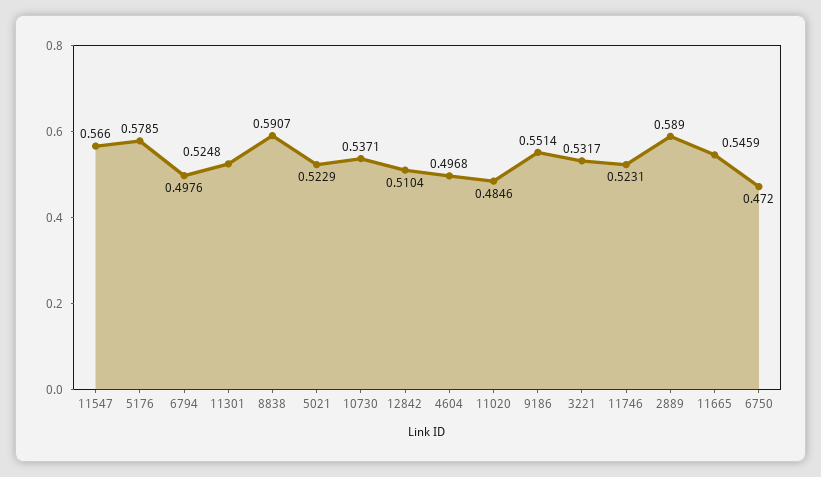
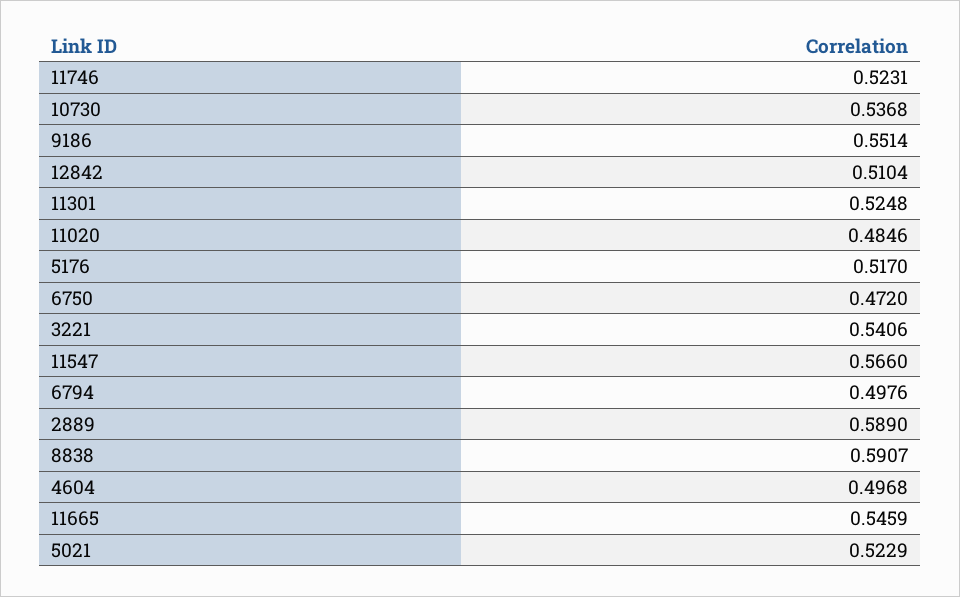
5176: 0.5785 -> 0.517
10730: 0.5371 -> 0.5368
3221: 0.5317 -> 0.5406

